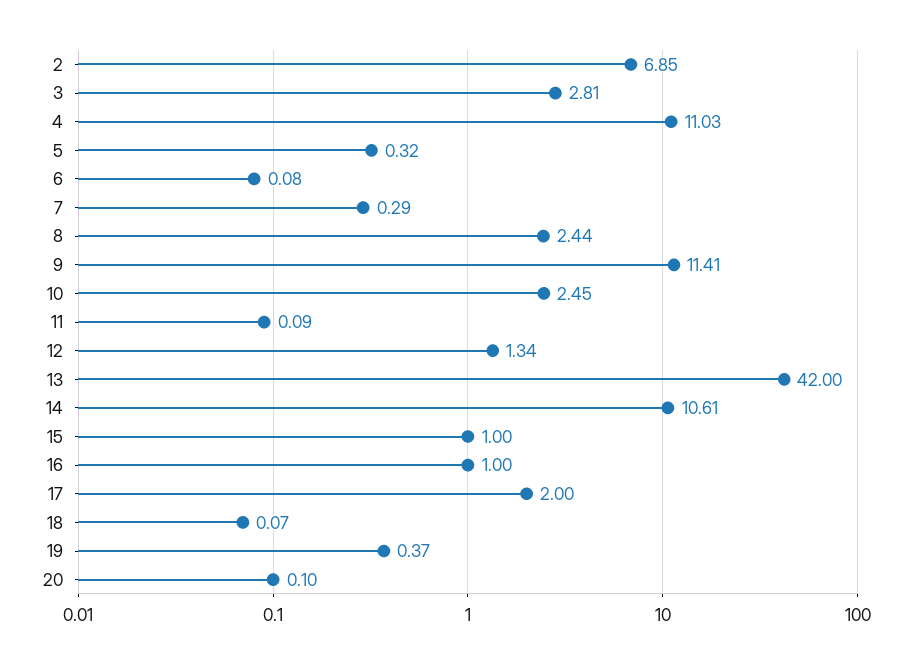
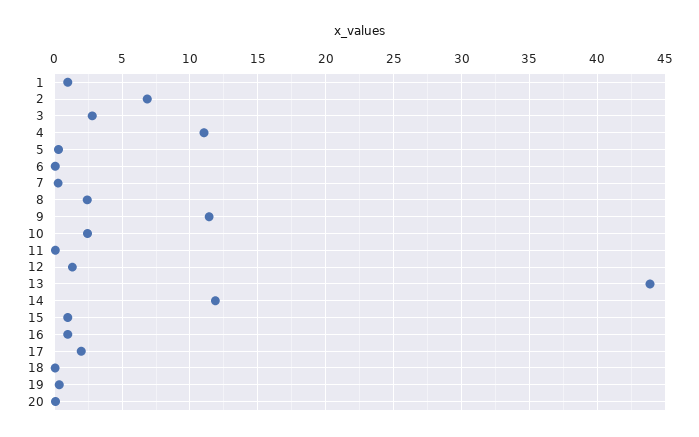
13: 42 -> 44
14: 10.61 -> 12
1: none -> 1

